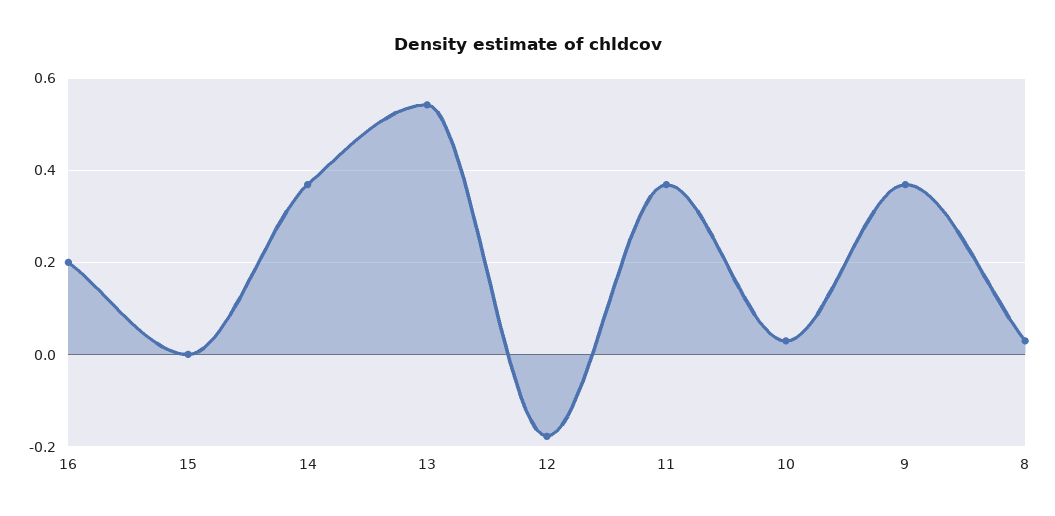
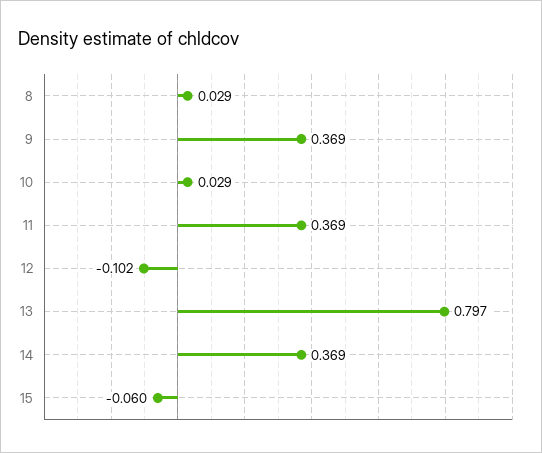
16: 0.2 -> none
15: 0 -> -0.06
13: 0.54 -> 0.797
12: -0.18 -> -0.102

